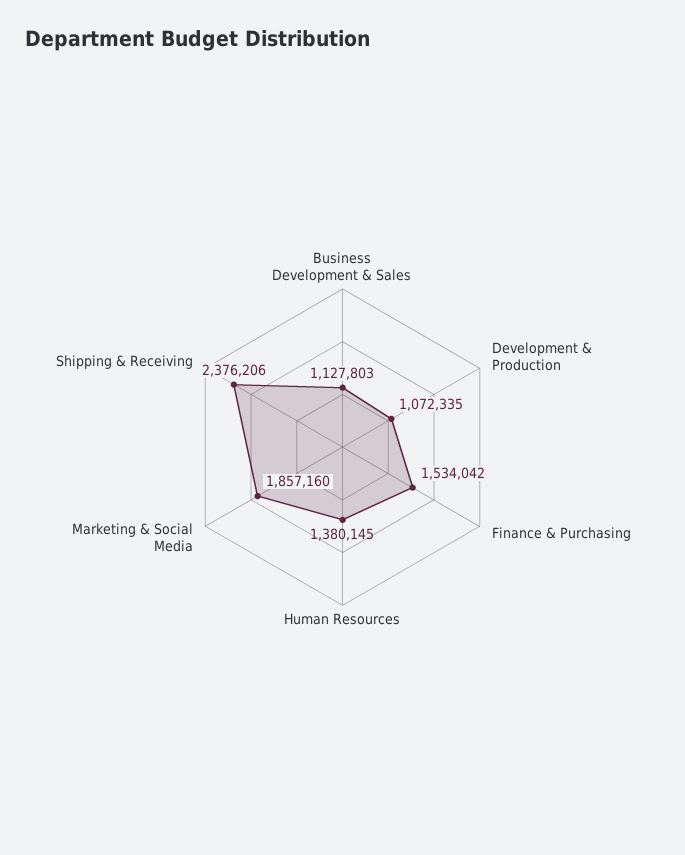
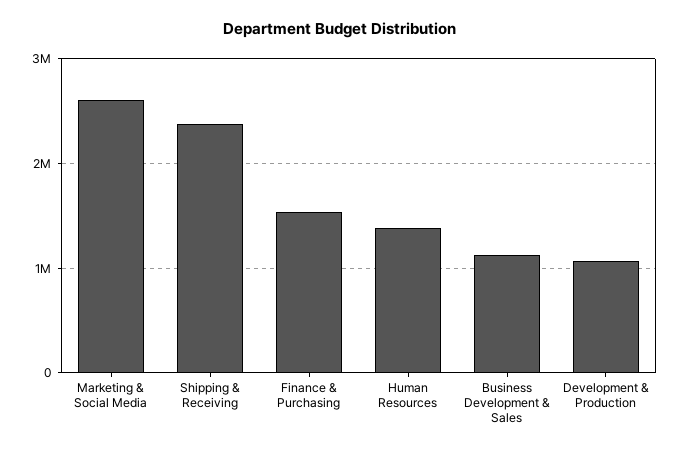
Marketing & Social Media: 1857160 -> 2600000

